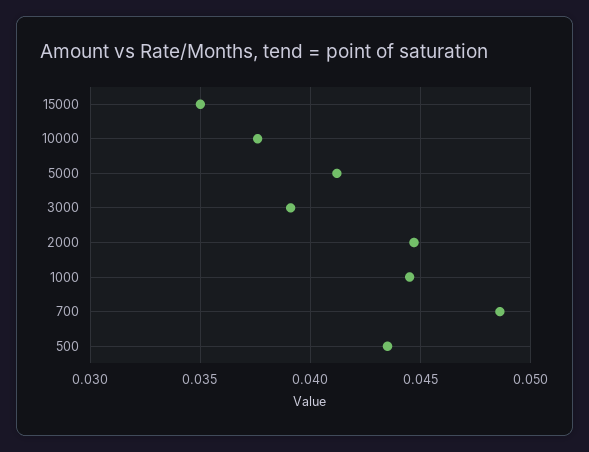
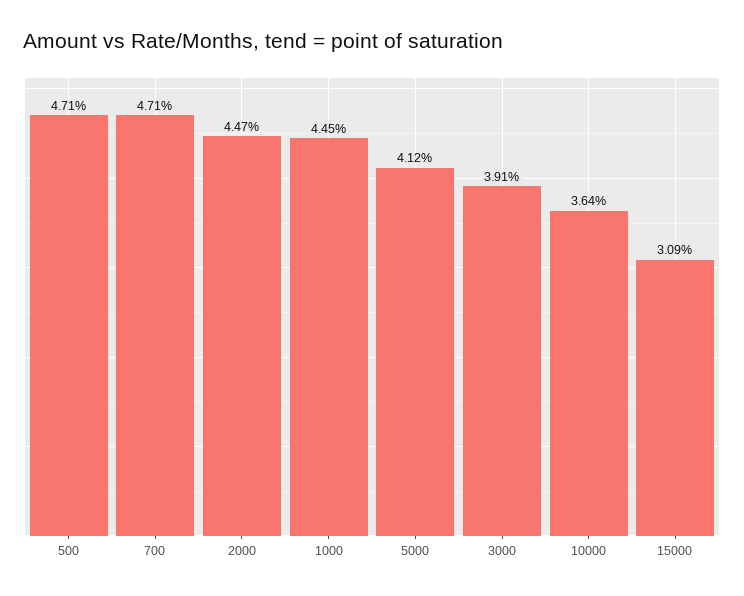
15000: 0.035 -> 0.0309
10000: 0.0375 -> 0.0364
700: 0.0485 -> 0.0471
500: 0.0435 -> 0.0471

